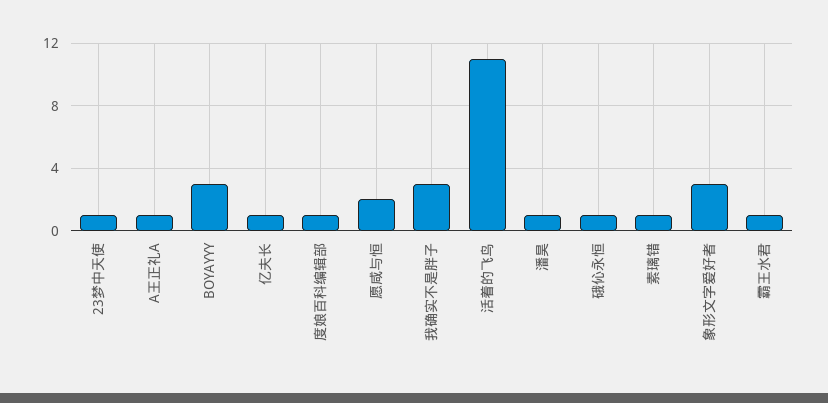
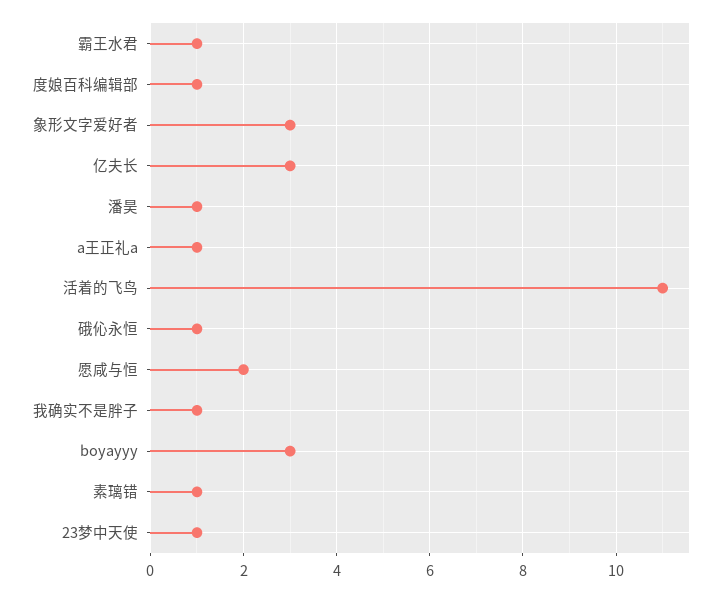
亿夫长: 1 -> 3
我确实不是胖子: 3 -> 1

